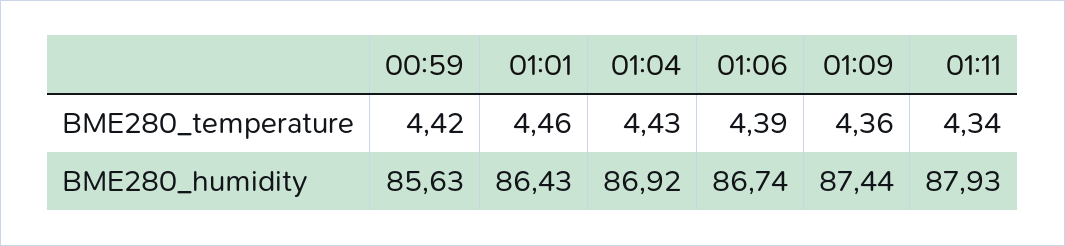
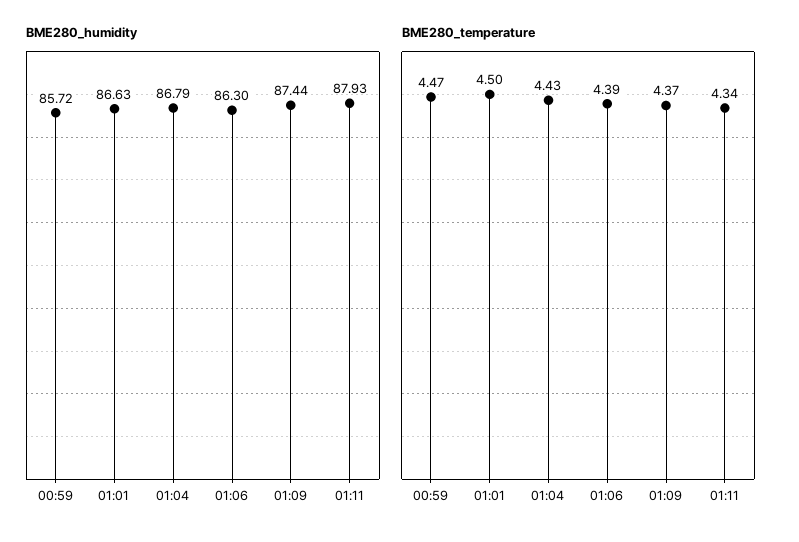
BME280_temperature, 00:59: 4.42 -> 4.47
BME280_temperature, 01:01: 4.46 -> 4.5
BME280_temperature, 01:09: 4.36 -> 4.37
BME280_humidity, 00:59: 85.63 -> 85.72
BME280_humidity, 01:01: 86.43 -> 86.63
BME280_humidity, 01:04: 86.92 -> 86.79
BME280_humidity, 01:06: 86.74 -> 86.3

